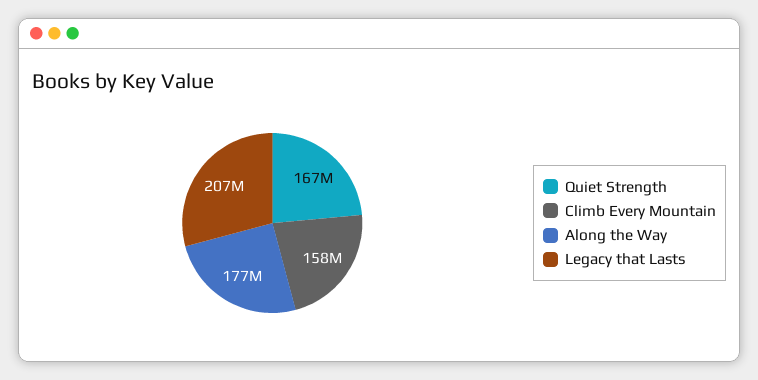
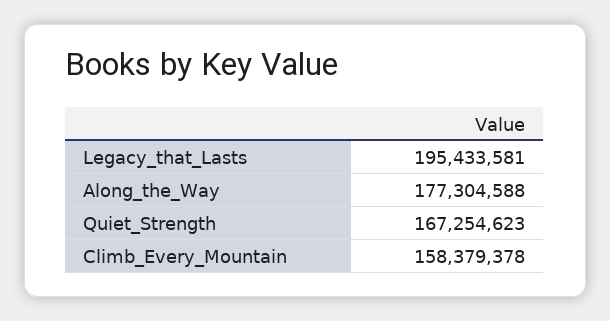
Legacy that Lasts: 207000000 -> 195433581

